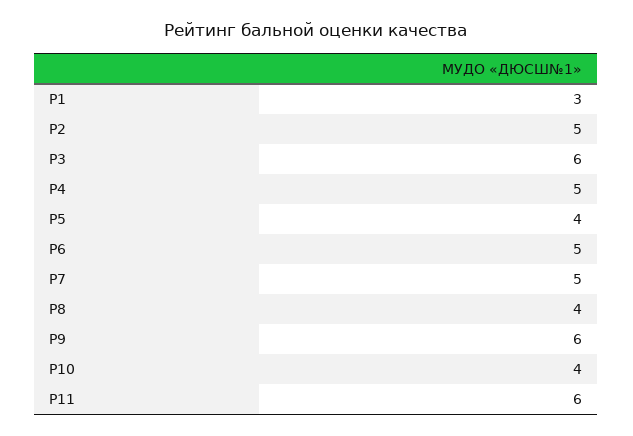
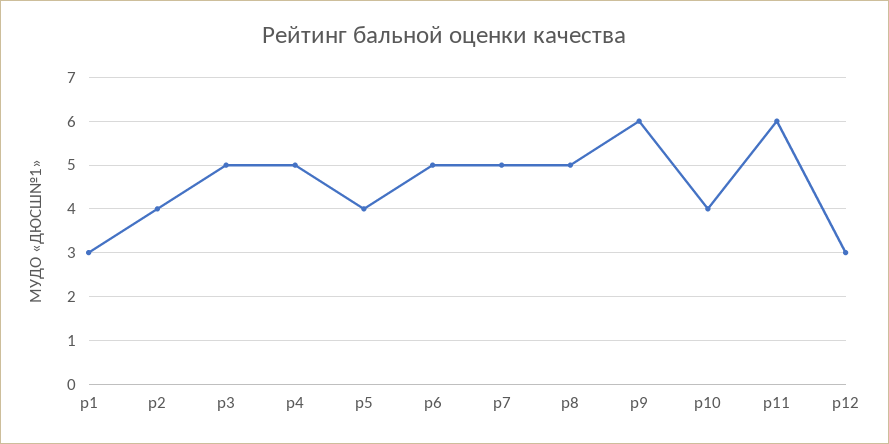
Р2: 5 -> 4
Р3: 6 -> 5
Р8: 4 -> 5
р12: none -> 3

